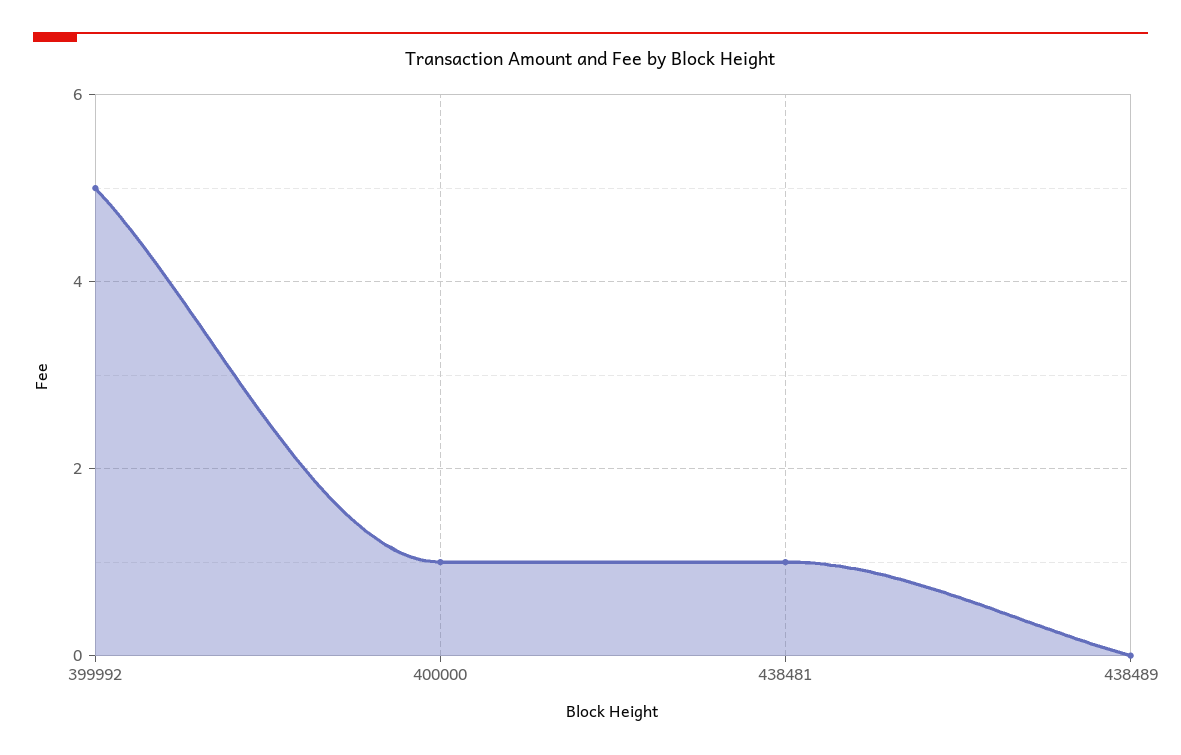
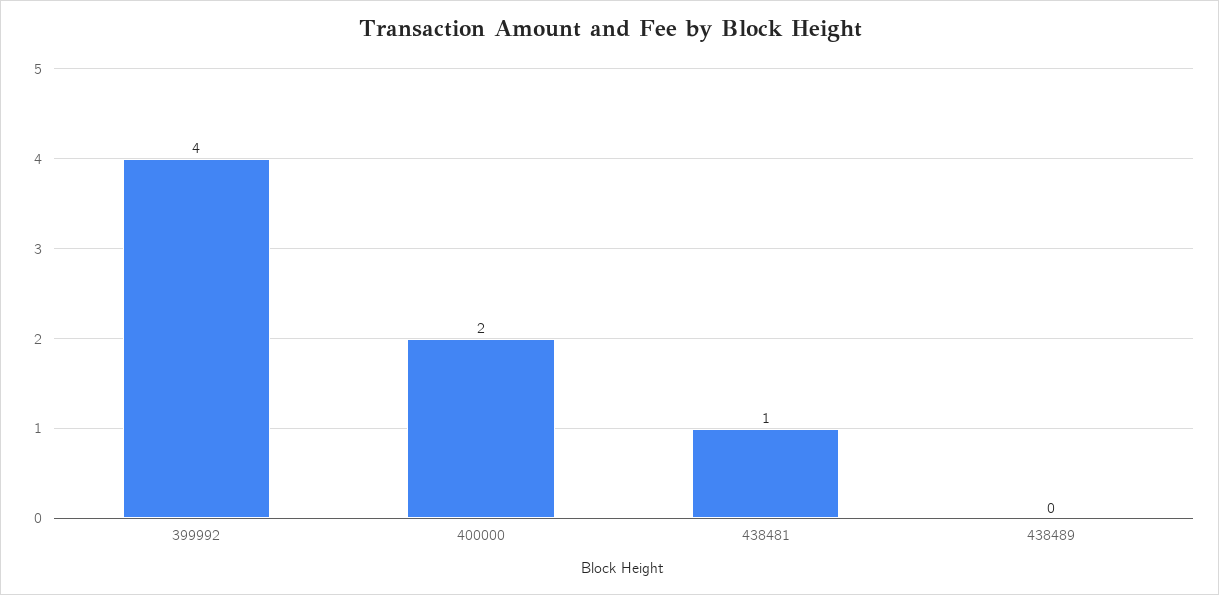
399992: 5 -> 4
400000: 1 -> 2

